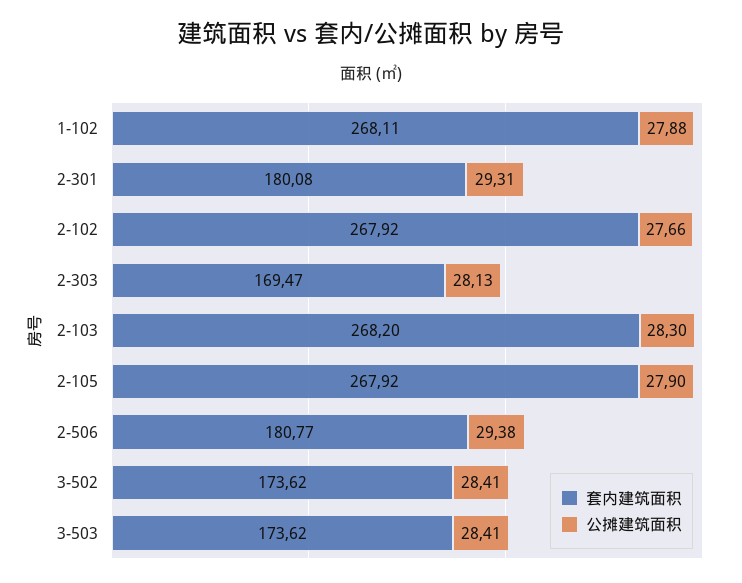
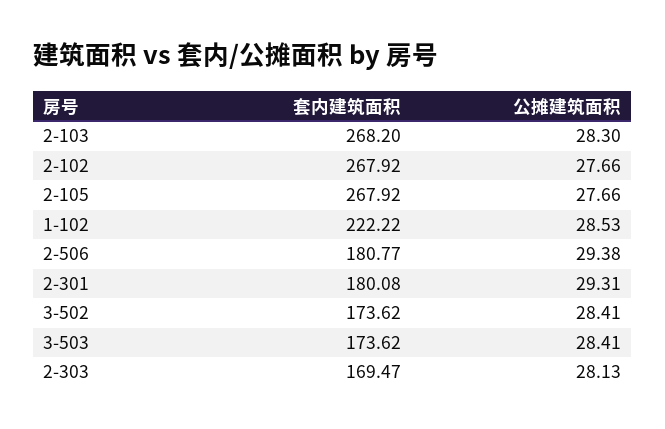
套内建筑面积, 1-102: 268.11 -> 222.22
公摊建筑面积, 1-102: 27.88 -> 28.53
公摊建筑面积, 2-105: 27.9 -> 27.66

